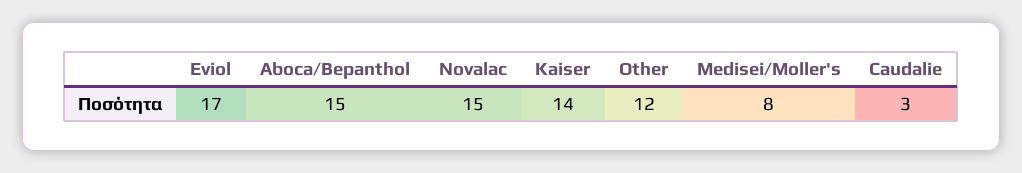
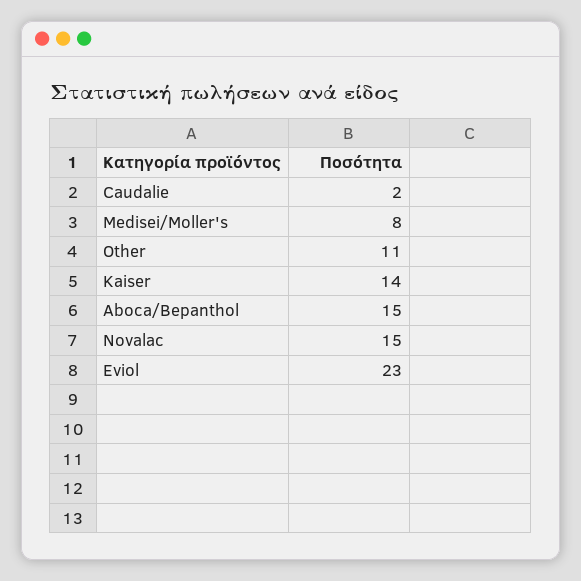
Eviol: 17 -> 23
Other: 12 -> 11
Caudalie: 3 -> 2

